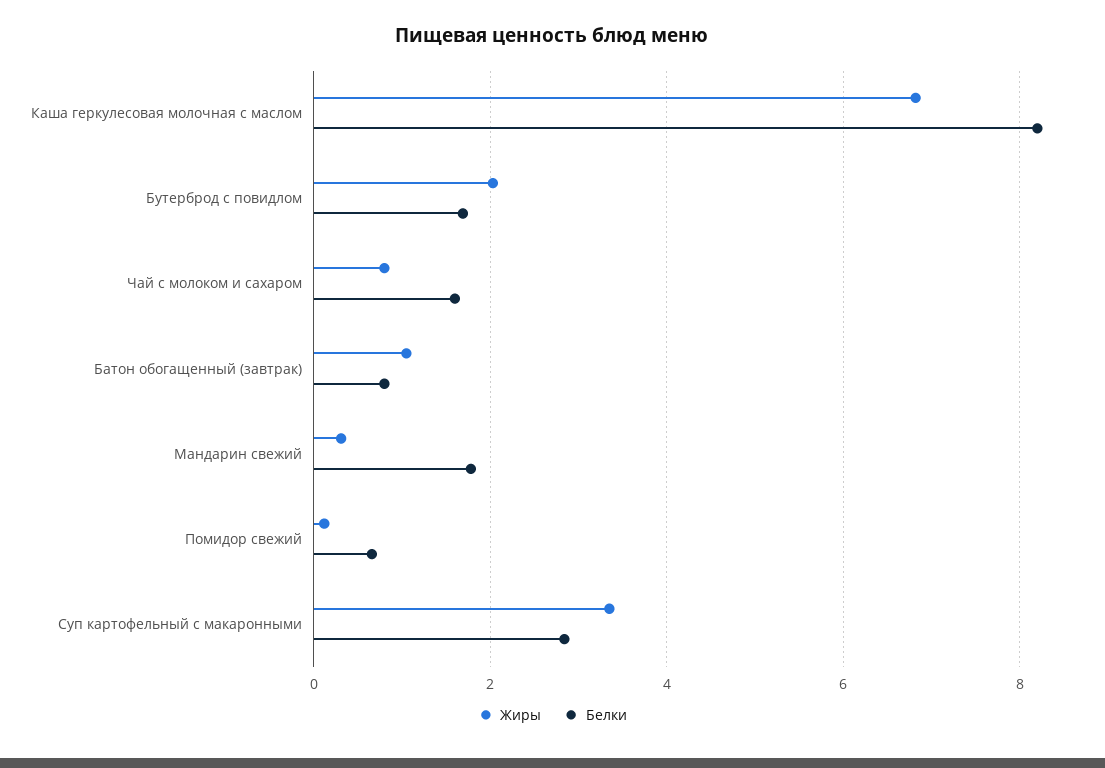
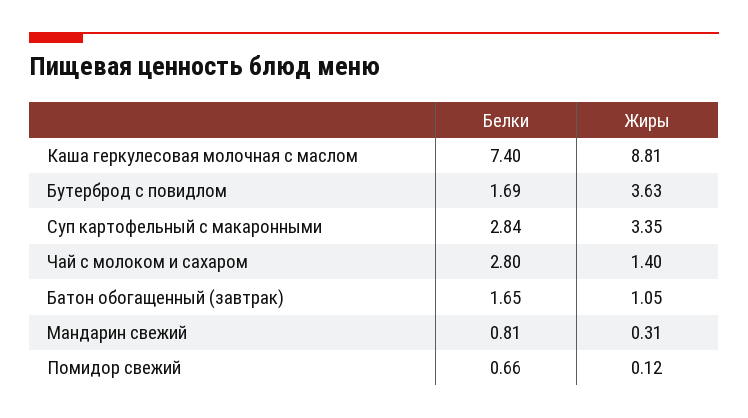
Жиры, Каша геркулесовая молочная с маслом: 6.8 -> 8.81
Белки, Каша геркулесовая молочная с маслом: 8.2 -> 7.4
Жиры, Бутерброд с повидлом: 2 -> 3.63
Жиры, Чай с молоком и сахаром: 0.8 -> 1.4
Белки, Чай с молоком и сахаром: 1.6 -> 2.8
Белки, Батон обогащенный (завтрак): 0.8 -> 1.65
Белки, Мандарин свежий: 1.8 -> 0.81

